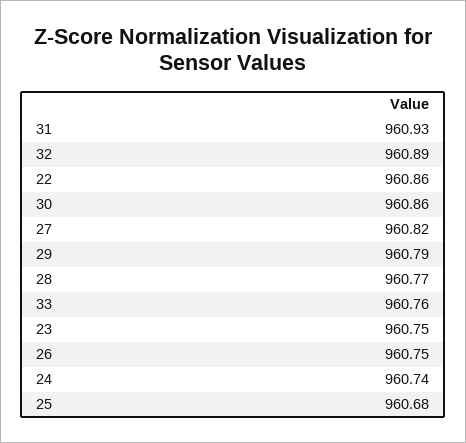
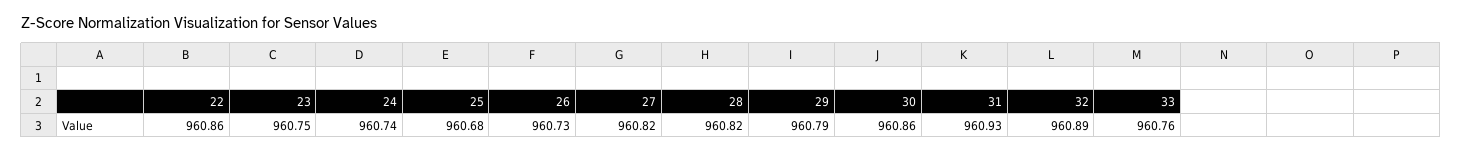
28: 960.77 -> 960.82
26: 960.75 -> 960.73

